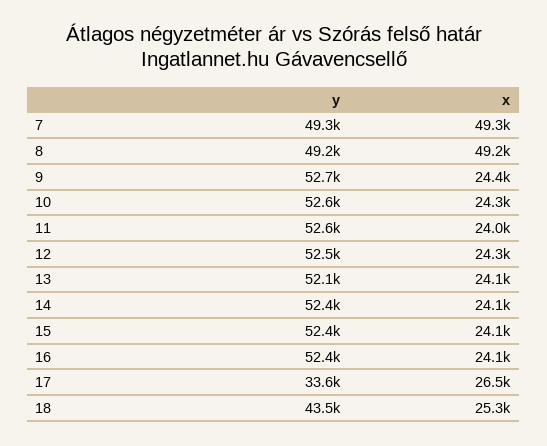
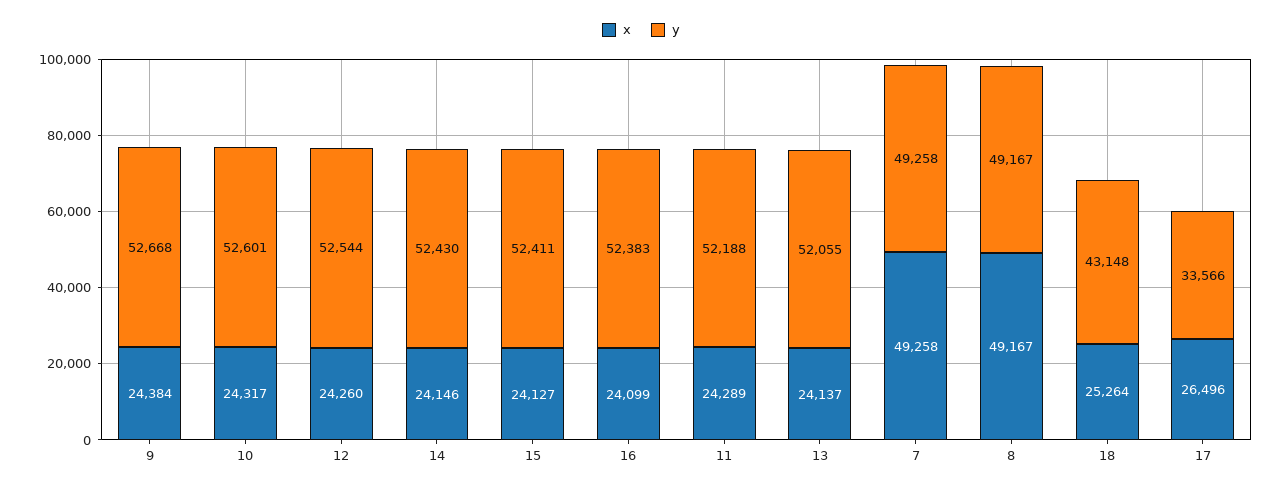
y, 11: 52600 -> 52188
x, 11: 24000 -> 24289
y, 18: 43500 -> 43148

